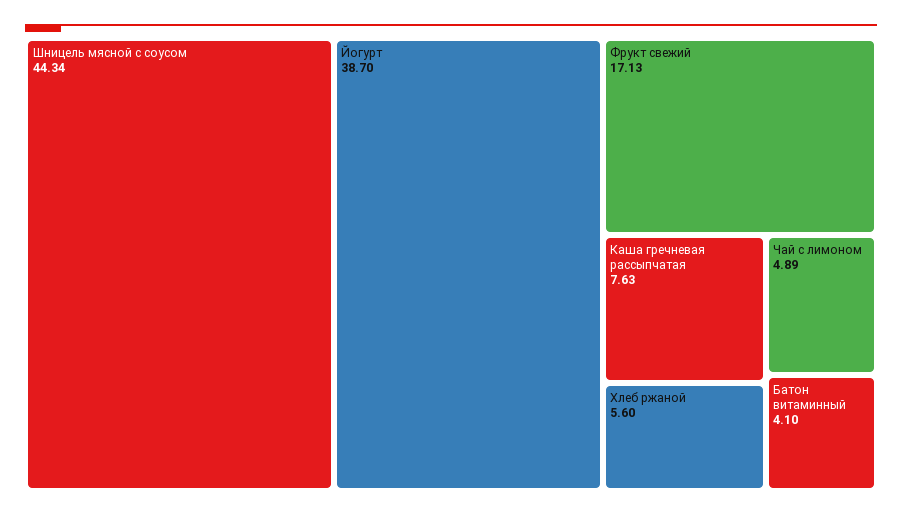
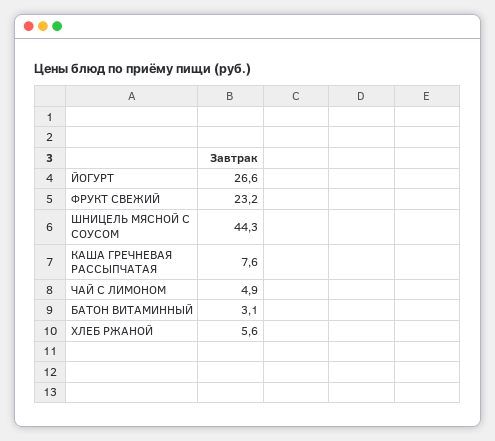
Йогурт: 38.7 -> 26.6
Фрукт свежий: 17.13 -> 23.2
Батон витаминный: 4.1 -> 3.1

